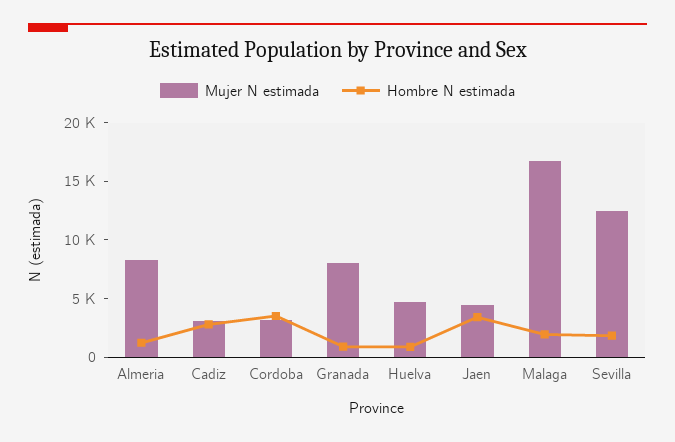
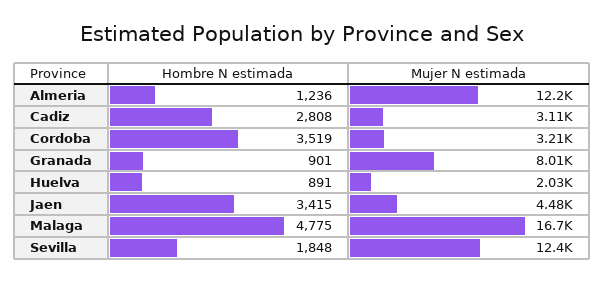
Mujer N estimada, Almeria: 8000 -> 12200
Mujer N estimada, Huelva: 5000 -> 2030
Hombre N estimada, Malaga: 2000 -> 4775

